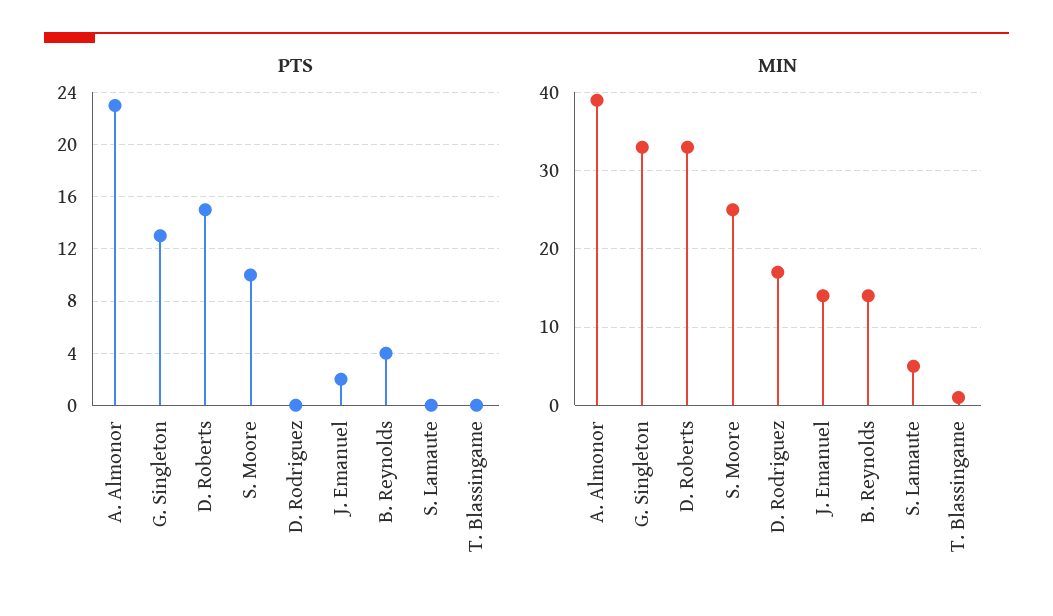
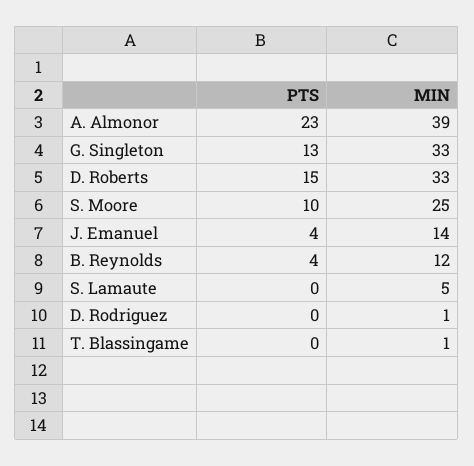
PTS, J. Emanuel: 2 -> 4
MIN, D. Rodriguez: 17 -> 1
MIN, B. Reynolds: 14 -> 12

